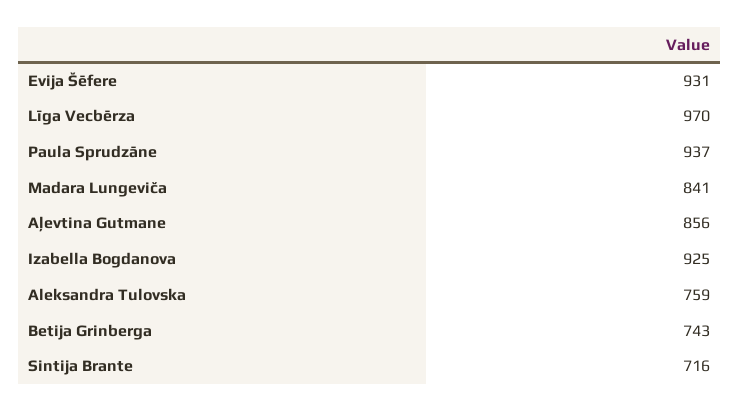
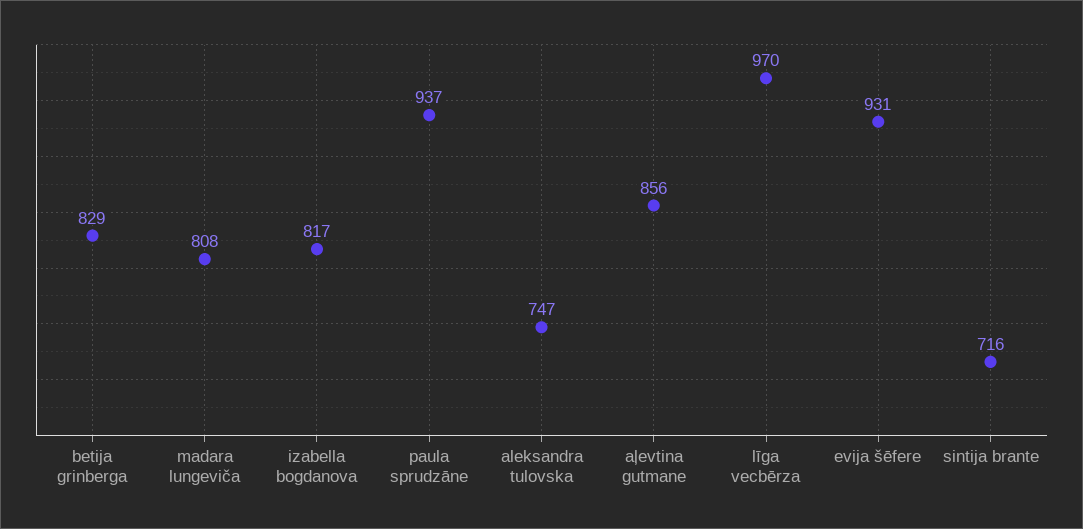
Madara Lungeviča: 841 -> 808
Izabella Bogdanova: 925 -> 817
Aleksandra Tulovska: 759 -> 747
Betija Grinberga: 743 -> 829

